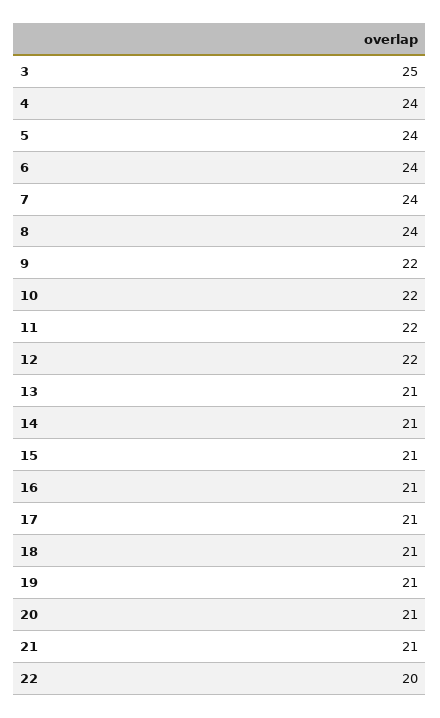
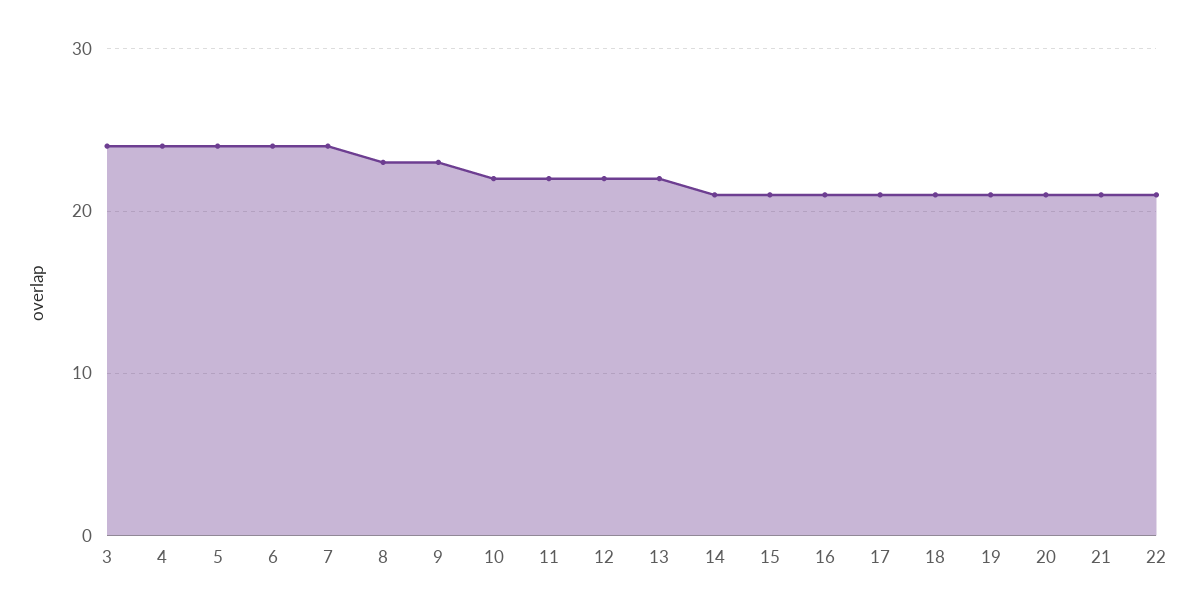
3: 25 -> 24
8: 24 -> 23
9: 22 -> 23
13: 21 -> 22
22: 20 -> 21

